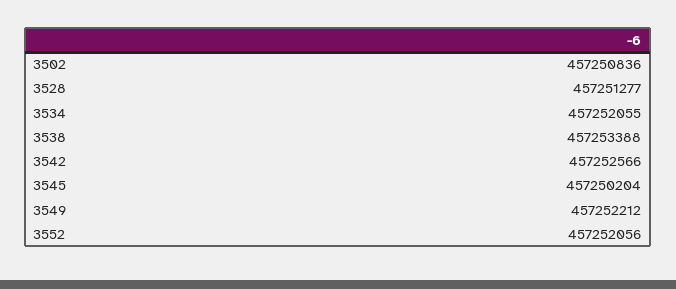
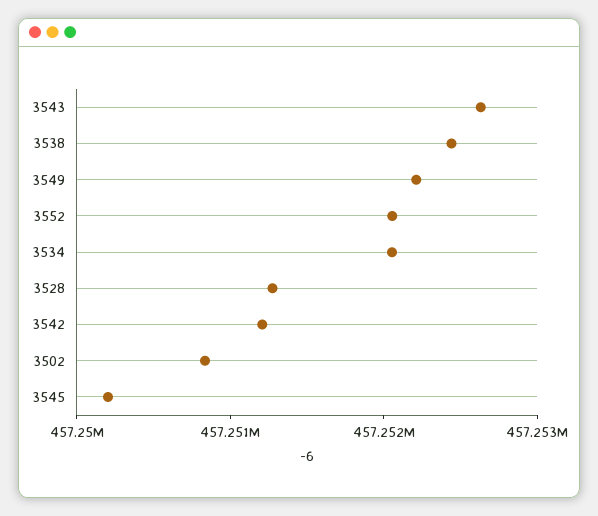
3538: 457253388 -> 457252400
3542: 457252566 -> 457251200
3543: none -> 457252600

